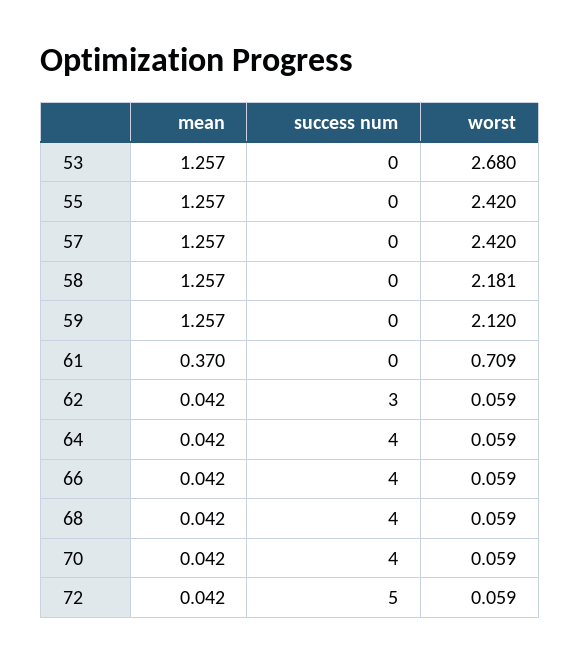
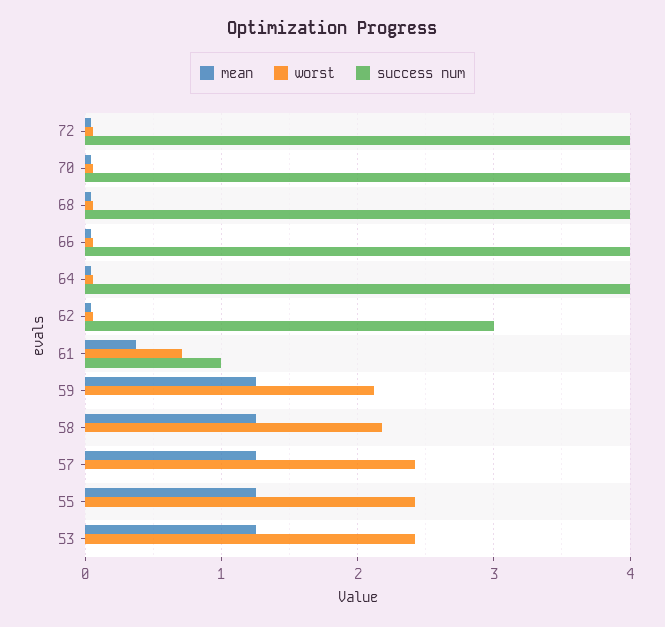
worst, 53: 2.68 -> 2.4
success num, 61: 0 -> 1
success num, 72: 5 -> 4

